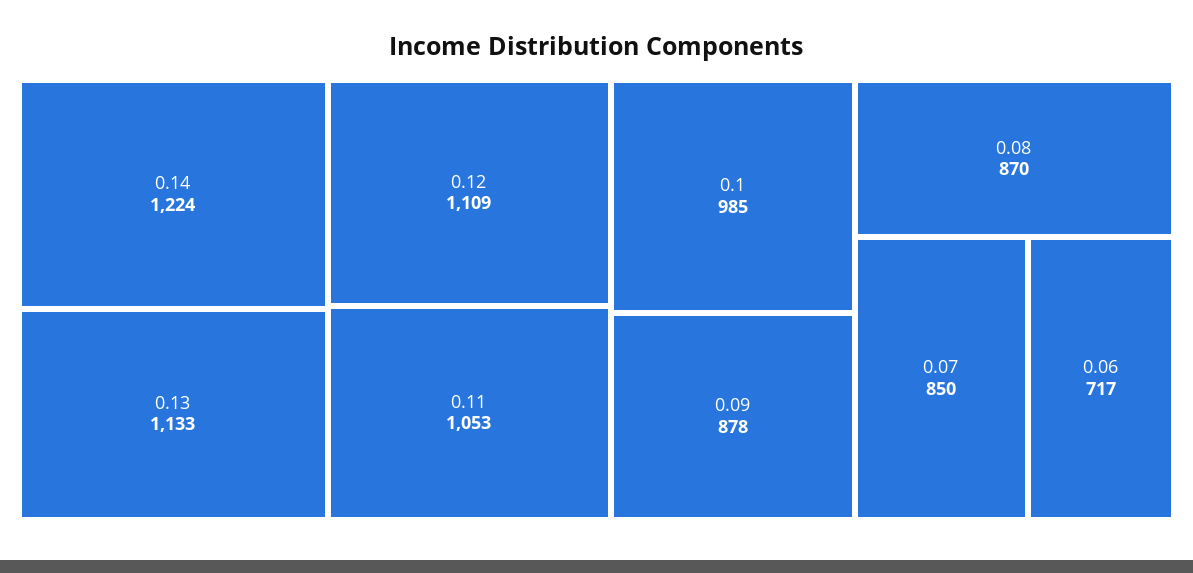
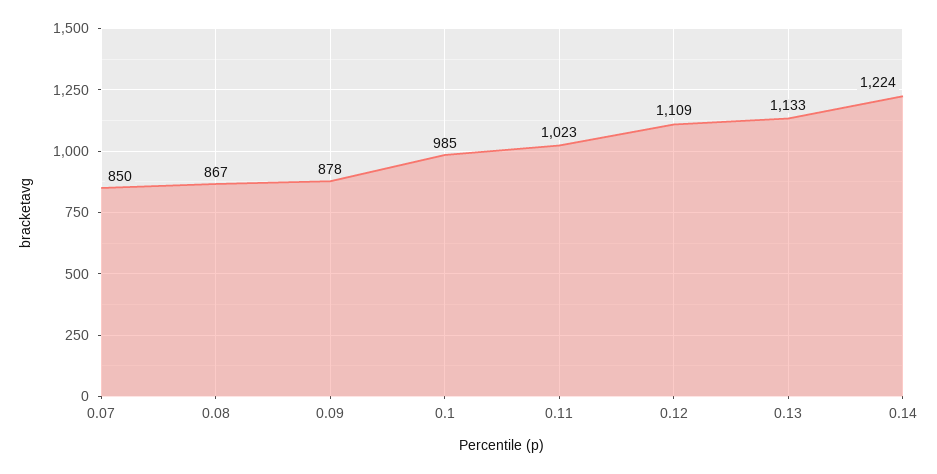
0.11: 1053 -> 1023
0.08: 870 -> 867
0.06: 717 -> none

